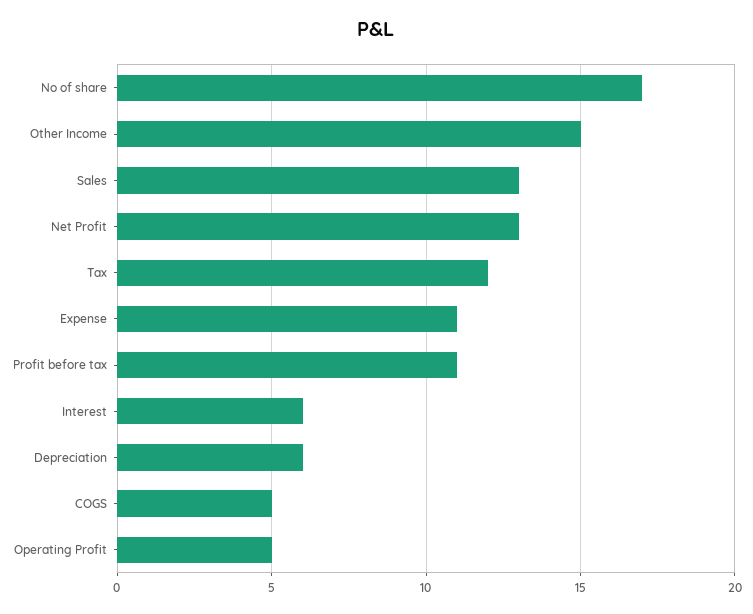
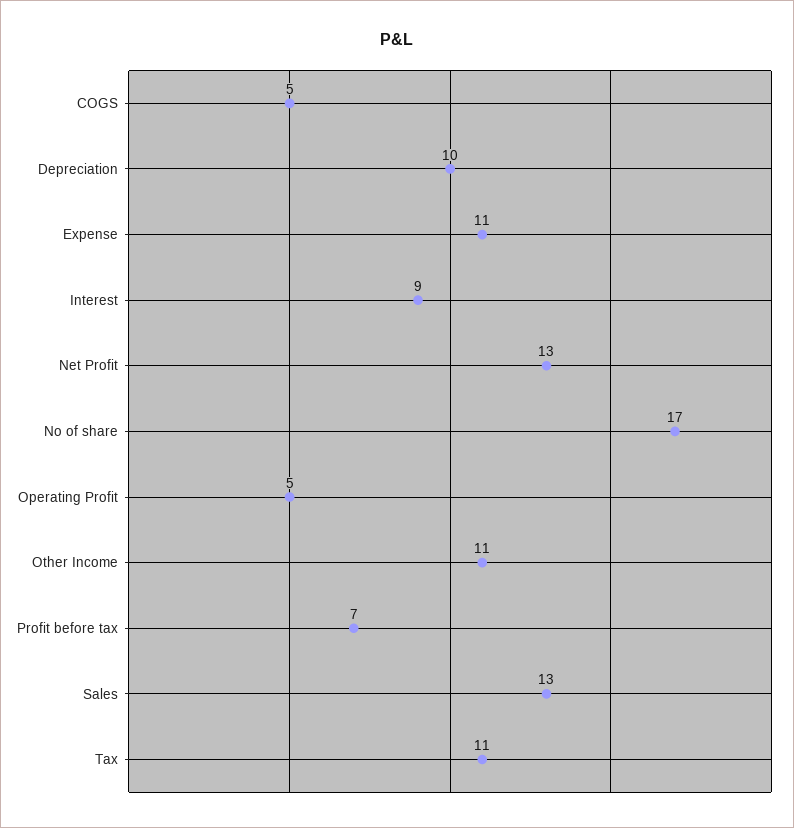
Other Income: 15 -> 11
Tax: 12 -> 11
Profit before tax: 11 -> 7
Interest: 6 -> 9
Depreciation: 6 -> 10

